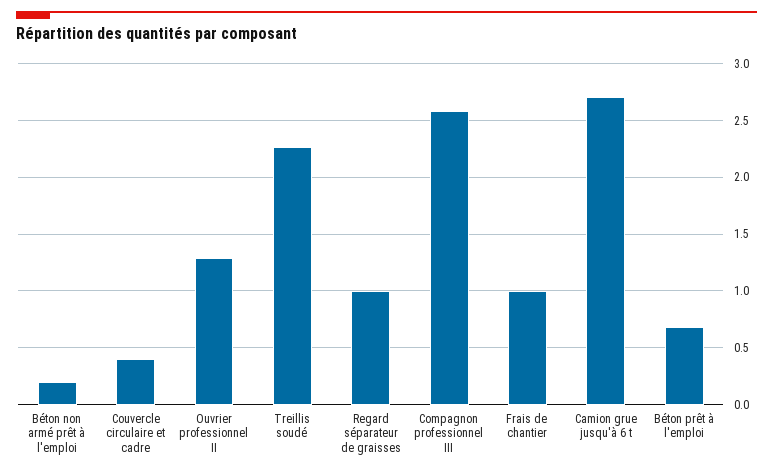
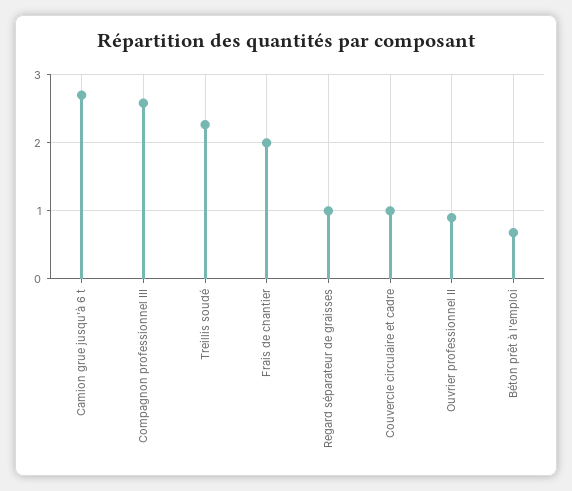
Béton non armé prêt à l'emploi: 0.2 -> none
Couvercle circulaire et cadre: 0.4 -> 1
Ouvrier professionnel II: 1.3 -> 0.9
Frais de chantier: 1 -> 2

